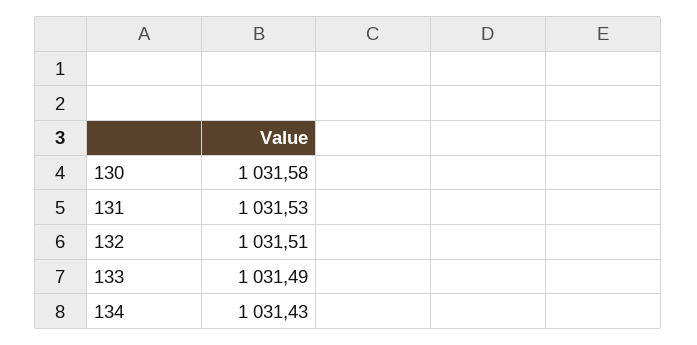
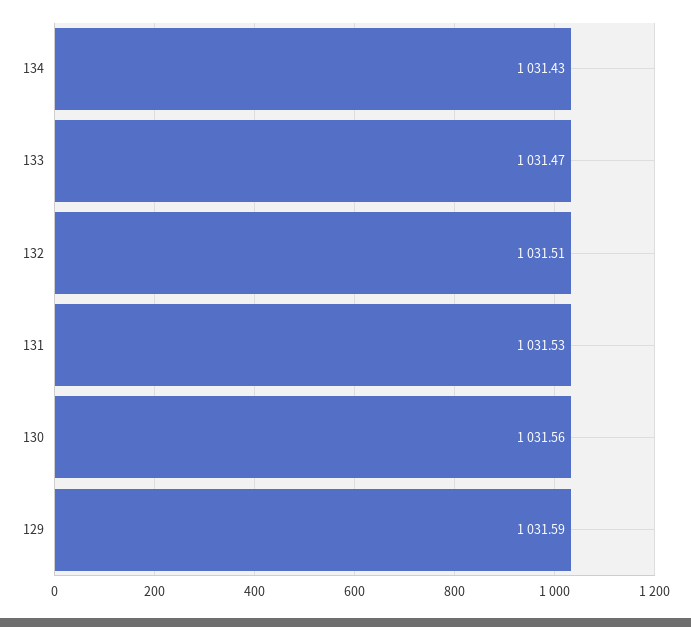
130: 1031.58 -> 1031.56
133: 1031.49 -> 1031.47
129: none -> 1031.59

